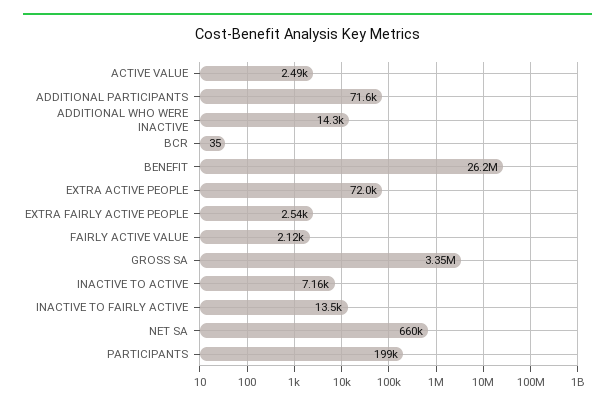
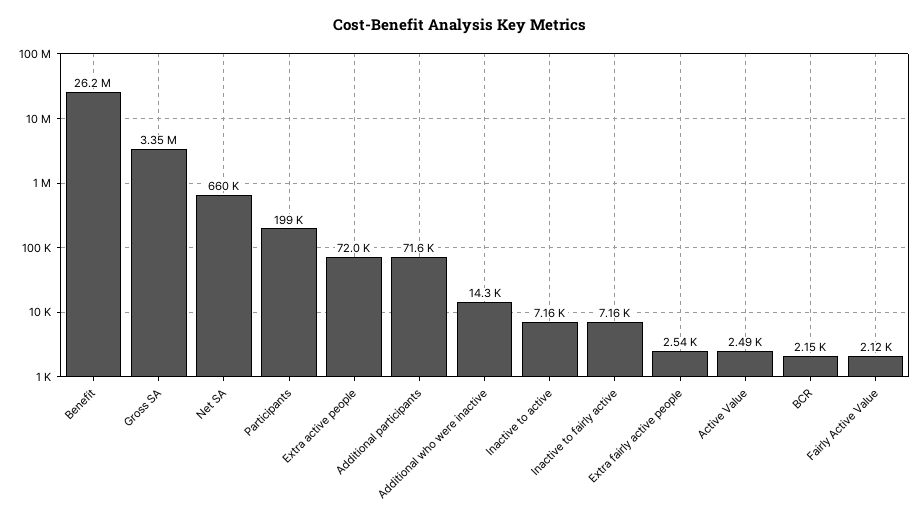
BCR: 35 -> 2150
INACTIVE TO FAIRLY ACTIVE: 13500 -> 7160

